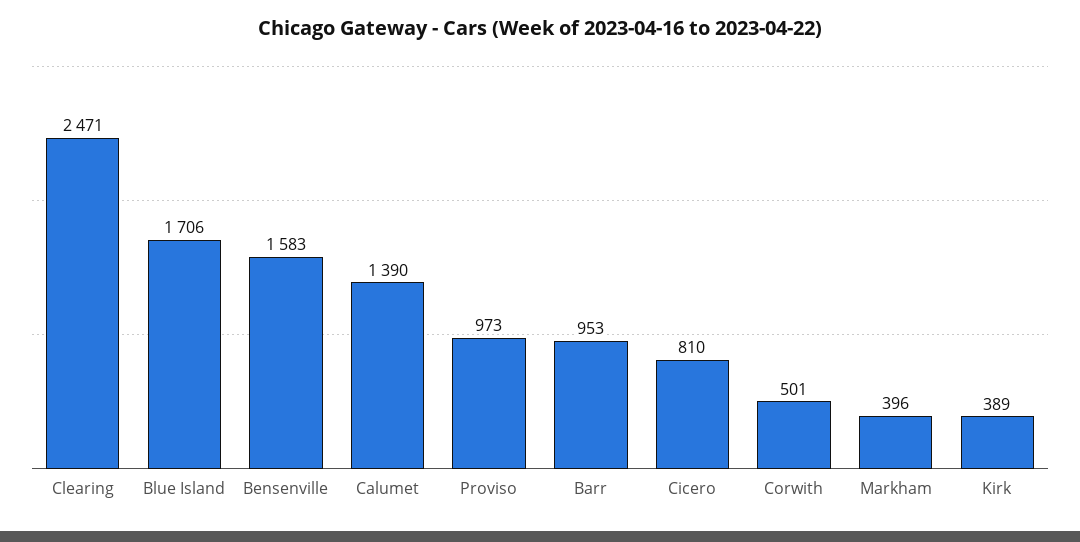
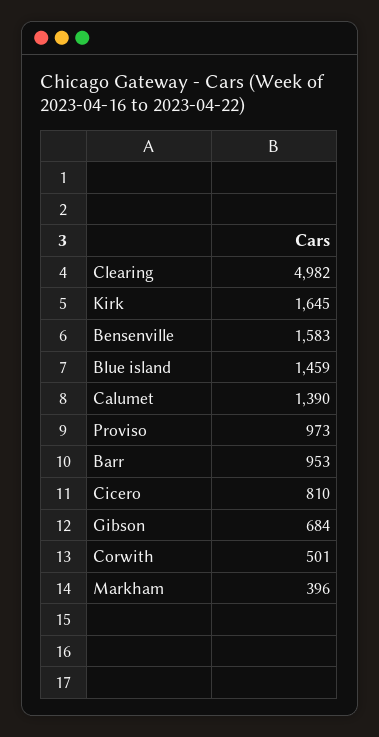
Clearing: 2471 -> 4982
Blue Island: 1706 -> 1459
Kirk: 389 -> 1645
Gibson: none -> 684

